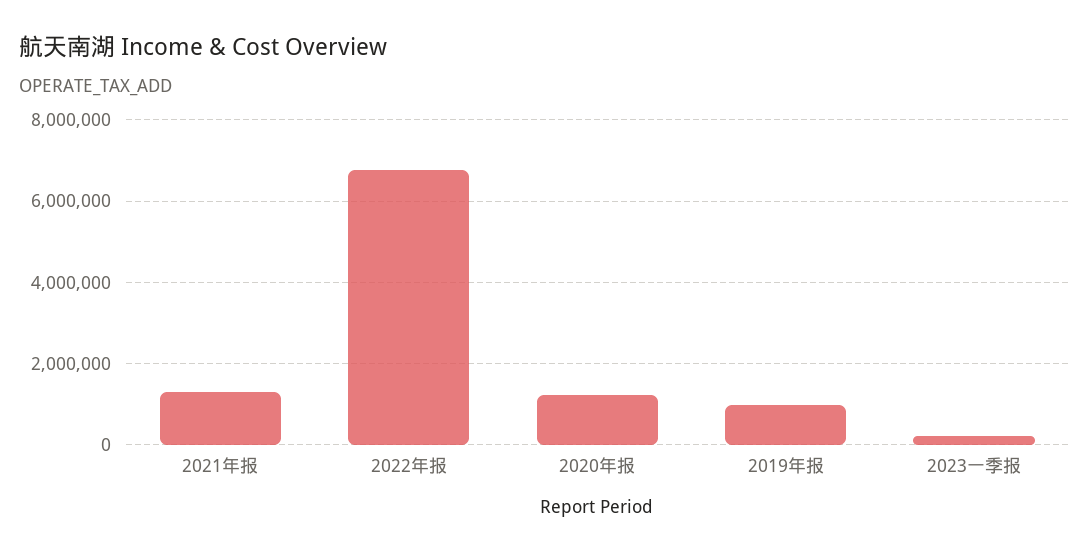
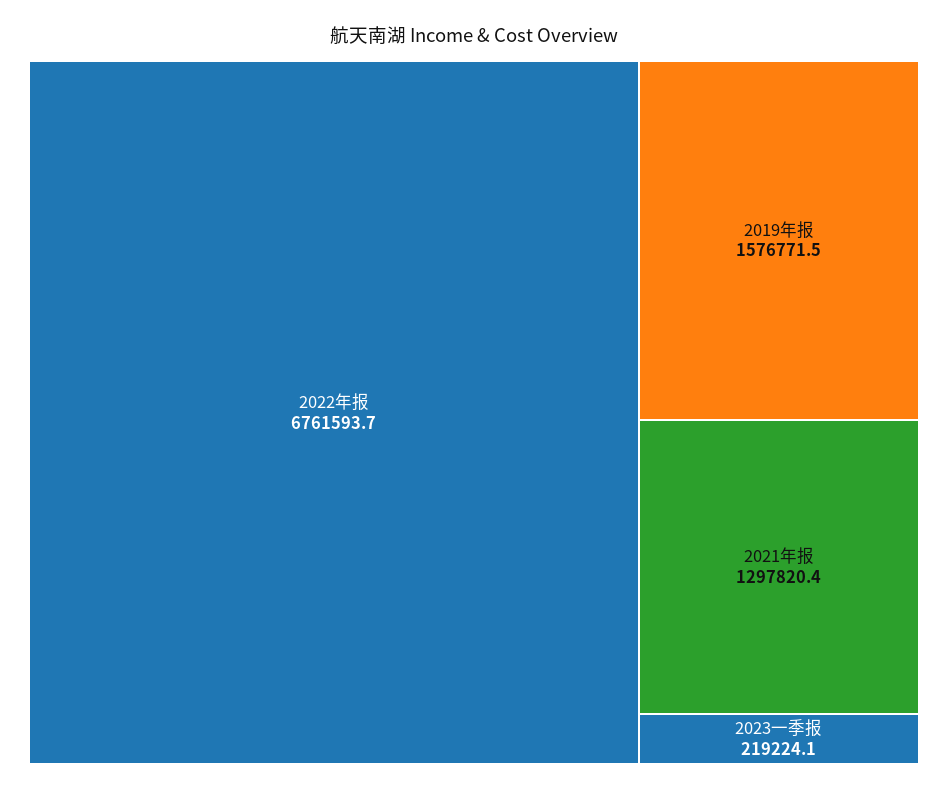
2020年报: 1200000 -> none
2019年报: 1000000 -> 1576771.5

